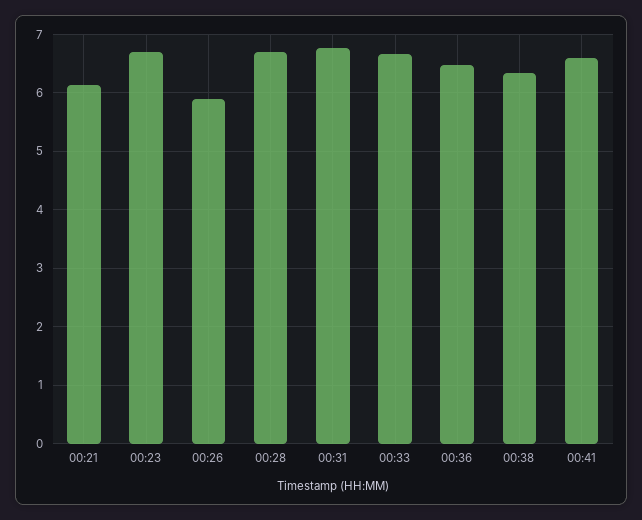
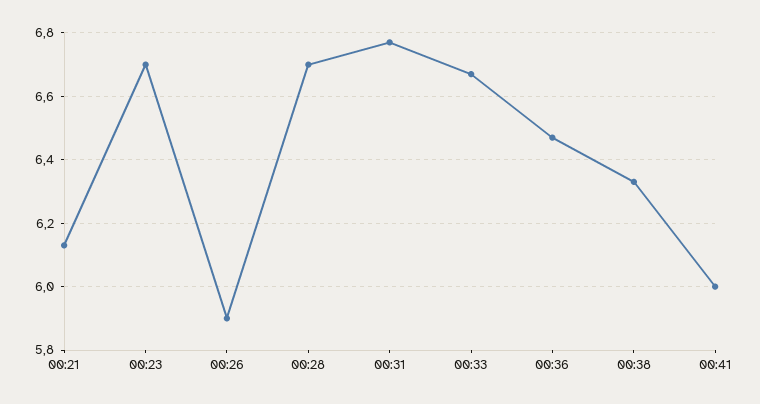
00:41: 6.6 -> 6

